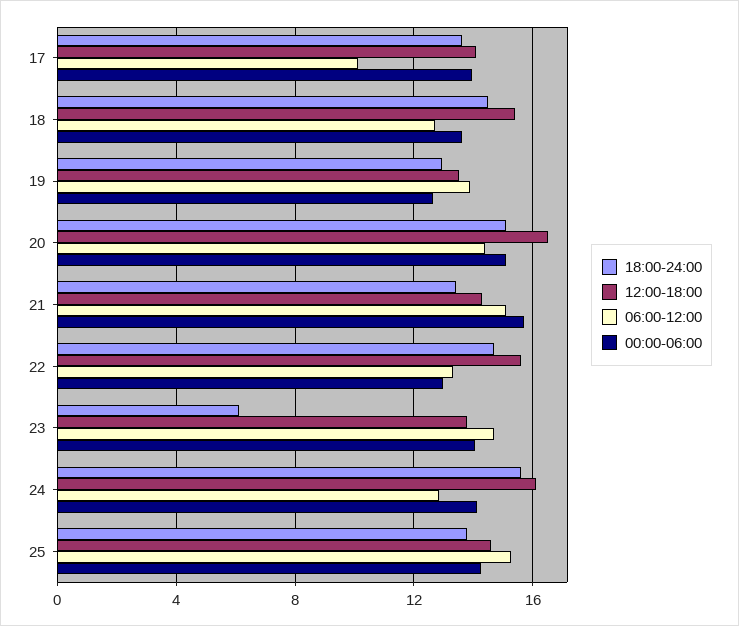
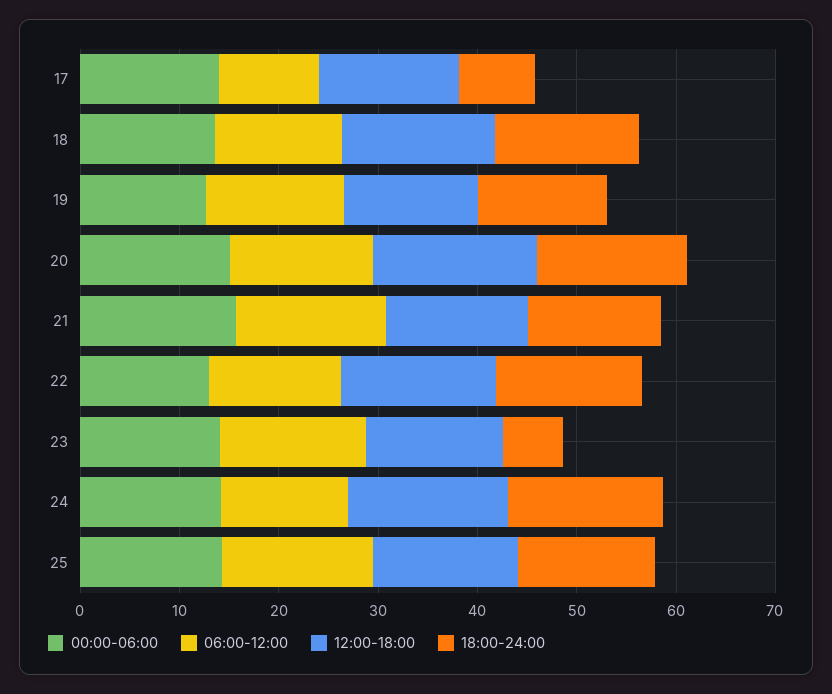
18:00-24:00, 17: 13.5 -> 8

